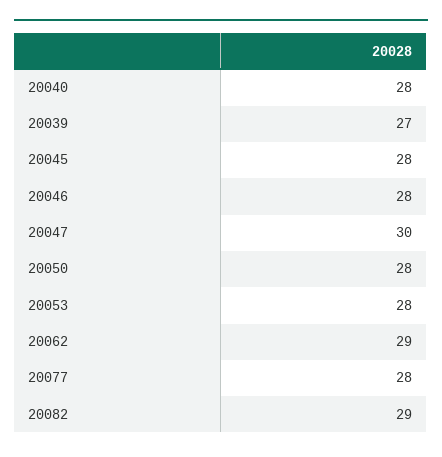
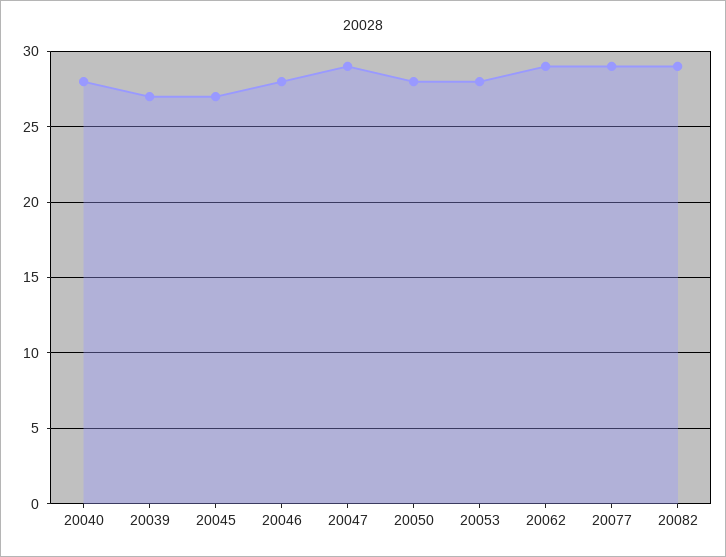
20045: 28 -> 27
20047: 30 -> 29
20077: 28 -> 29

